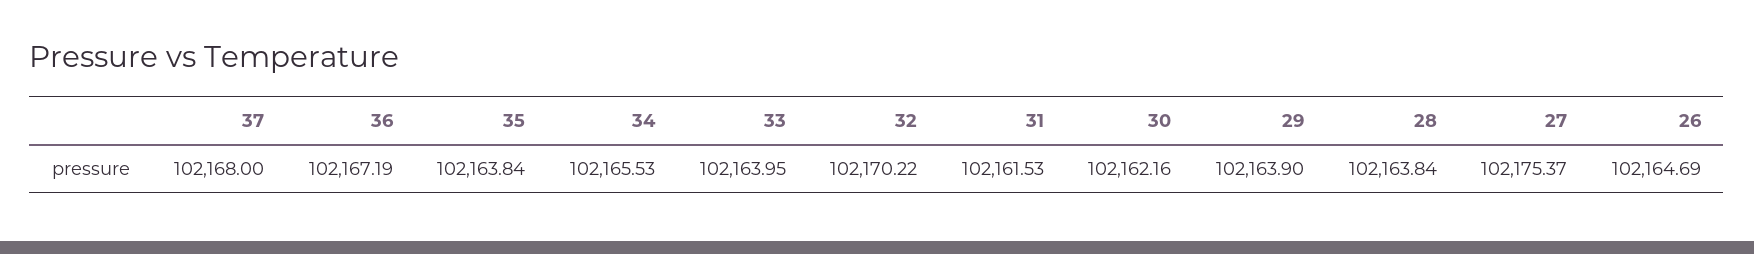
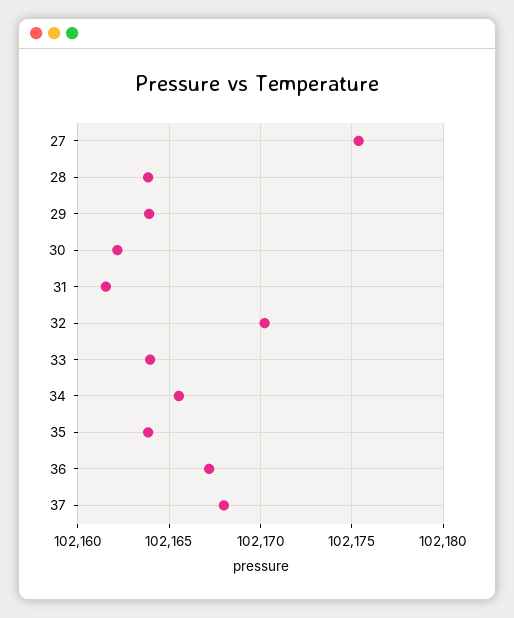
26: 102164.69 -> none

